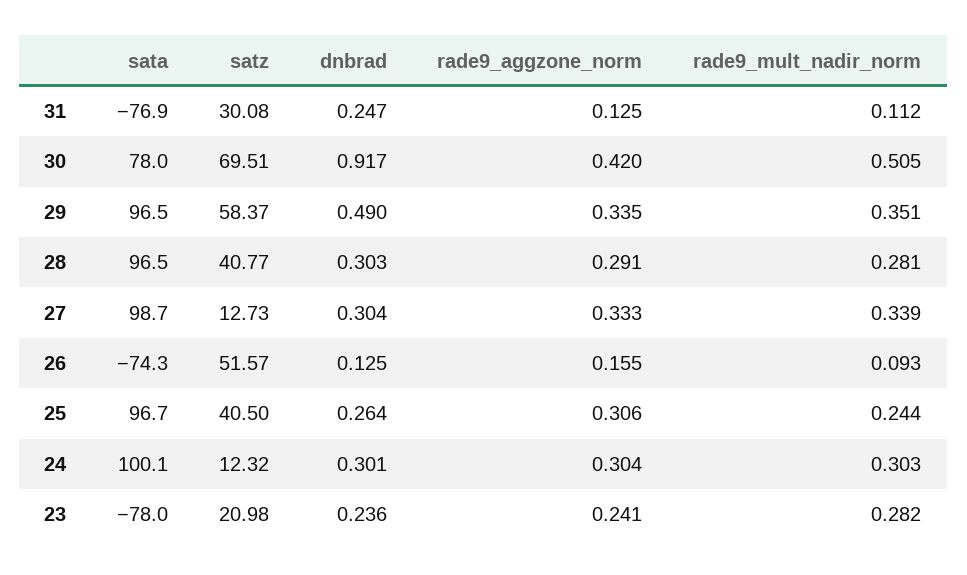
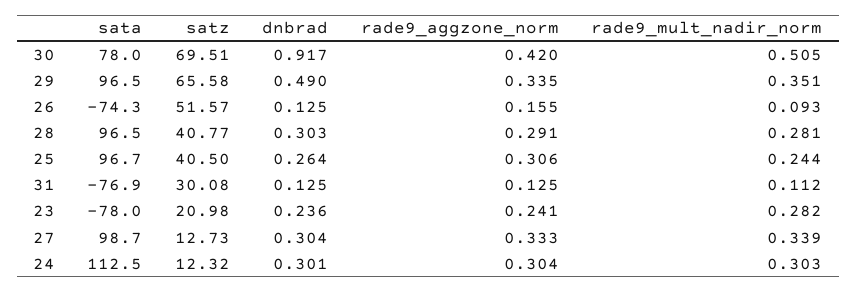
dnbrad, 31: 0.247 -> 0.125
satz, 29: 58.37 -> 65.58
sata, 24: 100.1 -> 112.5

